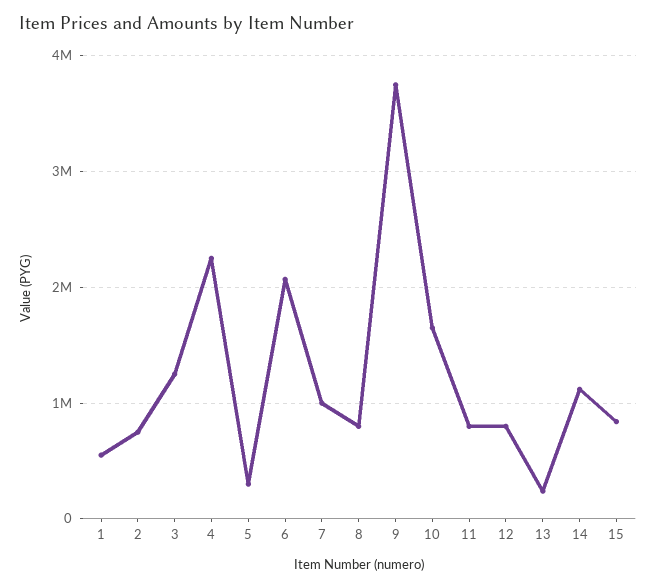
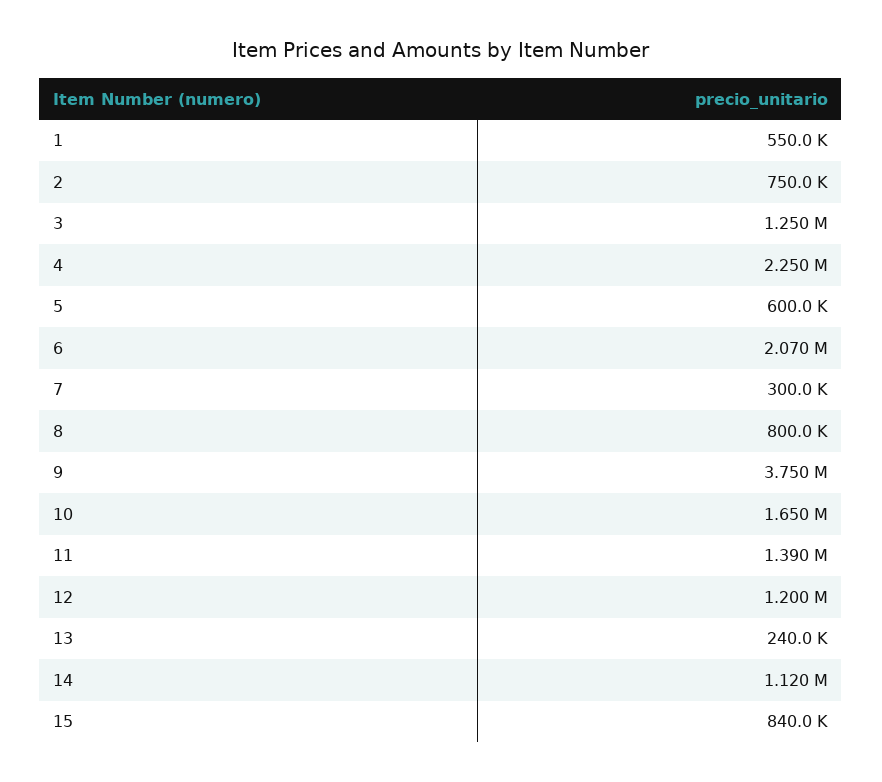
5: 300000 -> 600000
7: 1000000 -> 300000
11: 800000 -> 1390000
12: 800000 -> 1200000

